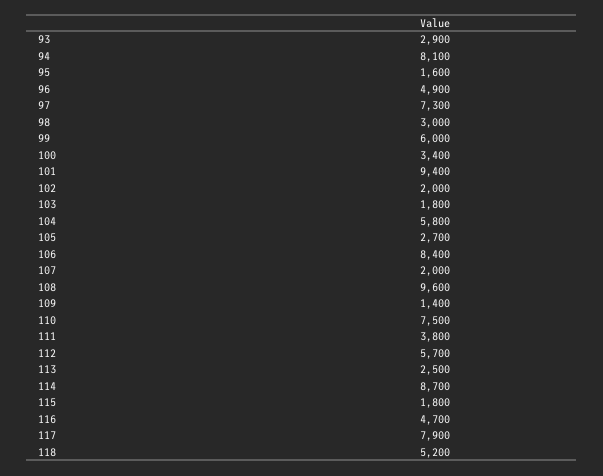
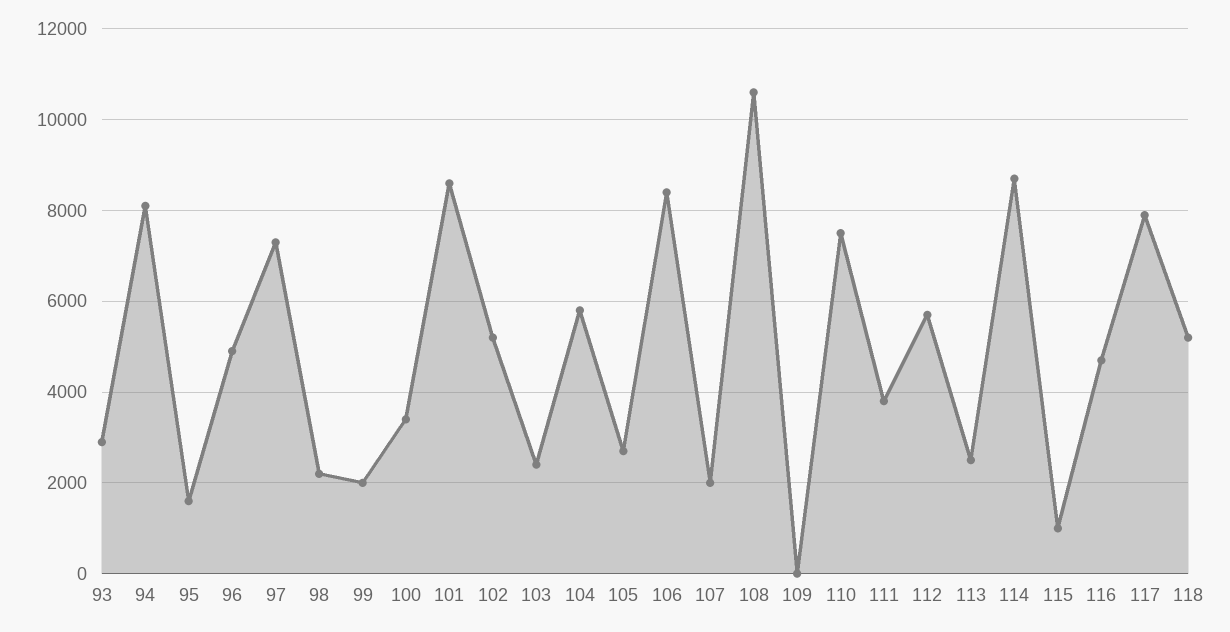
98: 3000 -> 2200
99: 6000 -> 2000
101: 9400 -> 8600
102: 2000 -> 5200
103: 1800 -> 2400
108: 9600 -> 10600
109: 1400 -> 0
115: 1800 -> 1000

